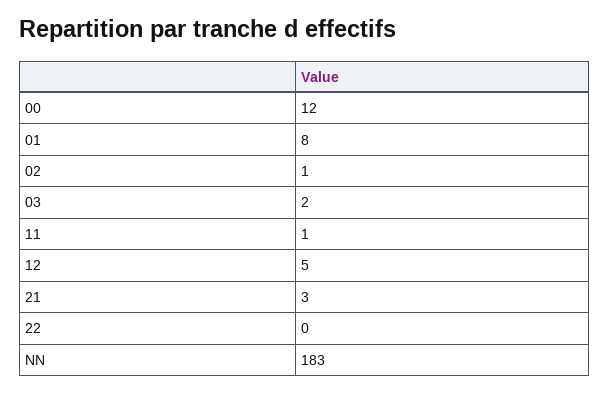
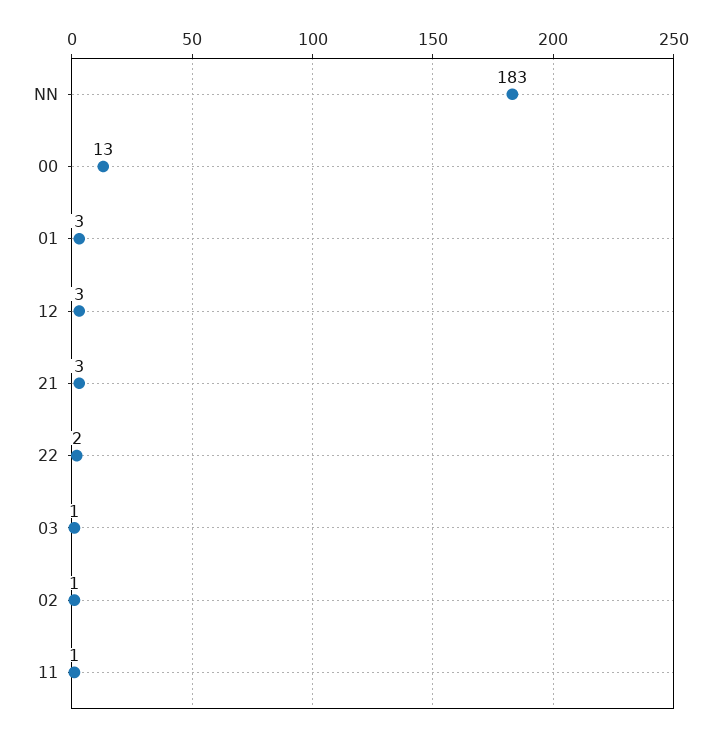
00: 12 -> 13
01: 8 -> 3
03: 2 -> 1
12: 5 -> 3
22: 0 -> 2

